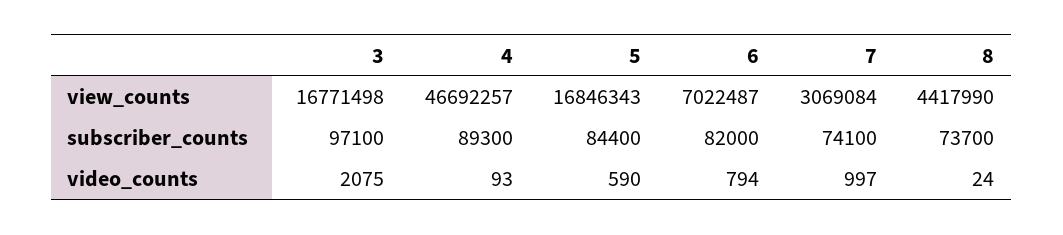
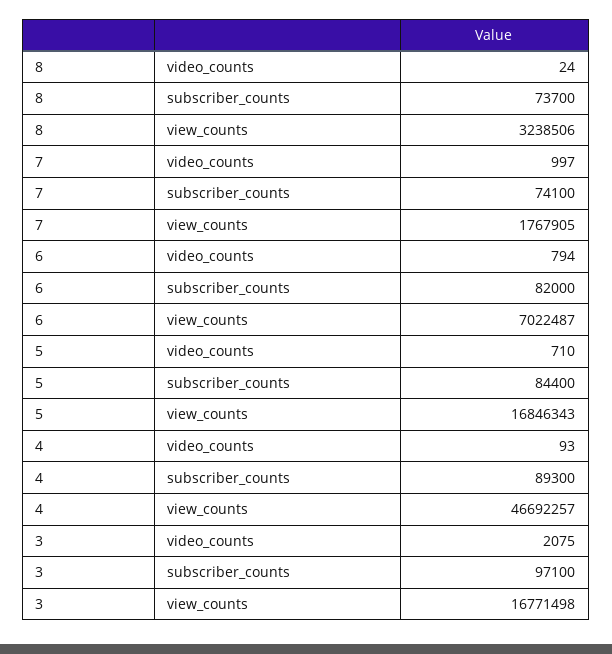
7, view_counts: 3069084 -> 1767905
8, view_counts: 4417990 -> 3238506
5, video_counts: 590 -> 710

